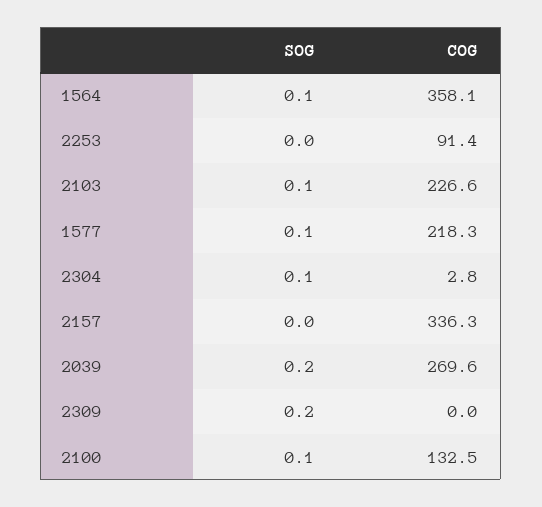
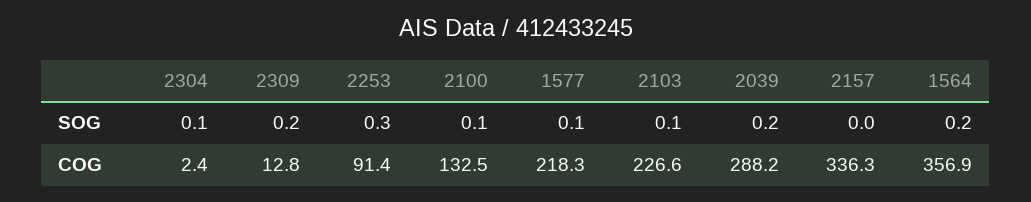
SOG, 1564: 0.1 -> 0.2
COG, 1564: 358.1 -> 356.9
SOG, 2253: 0 -> 0.3
COG, 2304: 2.8 -> 2.4
COG, 2039: 269.6 -> 288.2
COG, 2309: 0 -> 12.8

